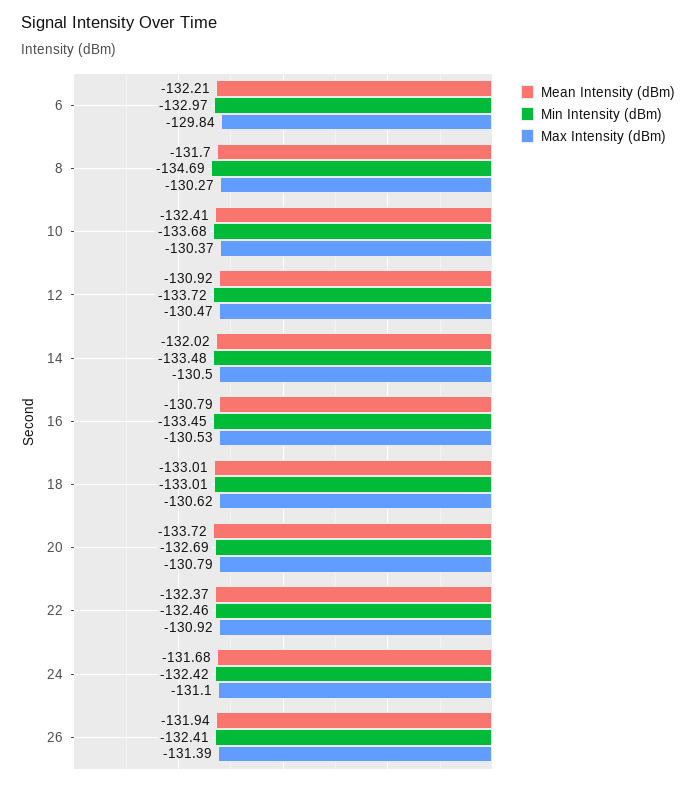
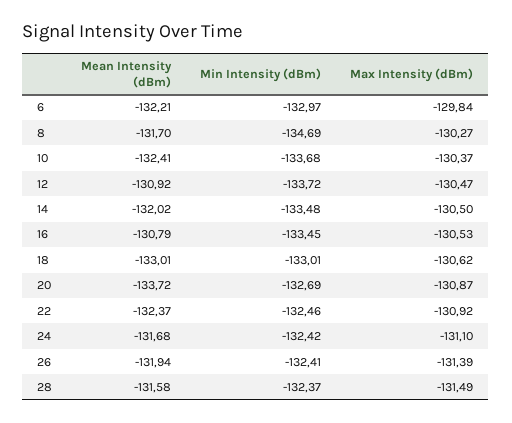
Max Intensity (dBm), 20: -130.79 -> -130.87
Mean Intensity (dBm), 28: none -> -131.58
Min Intensity (dBm), 28: none -> -132.37
Max Intensity (dBm), 28: none -> -131.49

